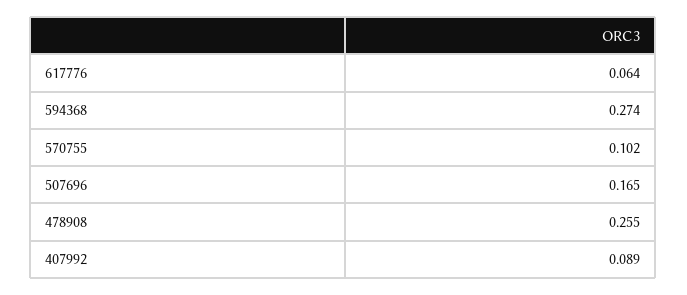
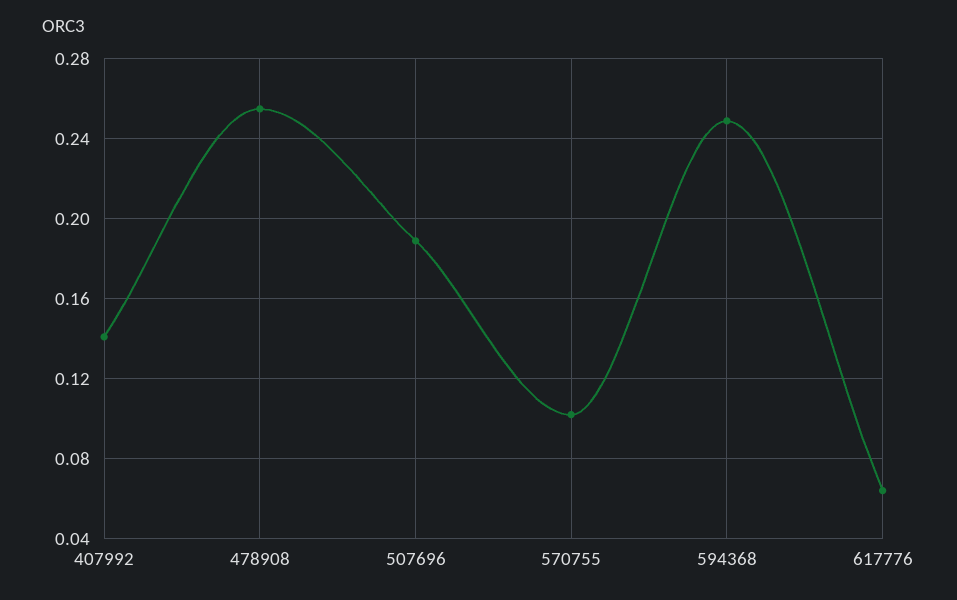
594368: 0.274 -> 0.25
507696: 0.165 -> 0.19
407992: 0.089 -> 0.14

